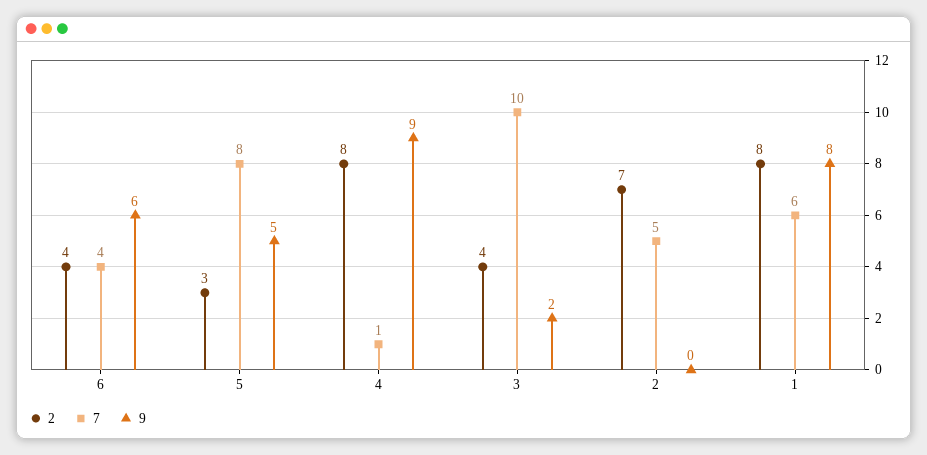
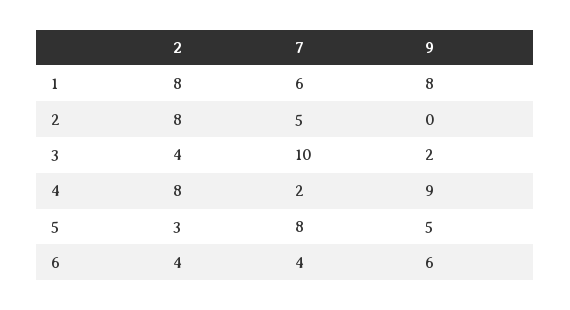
7, 4: 1 -> 2
2, 2: 7 -> 8

